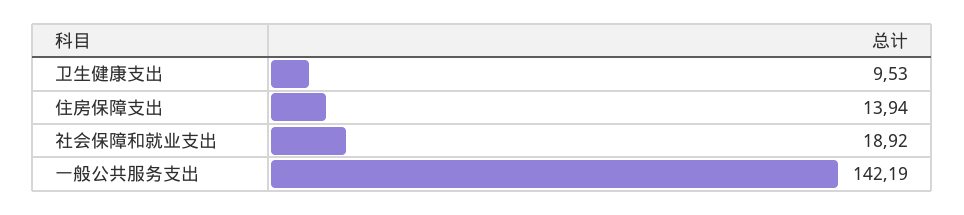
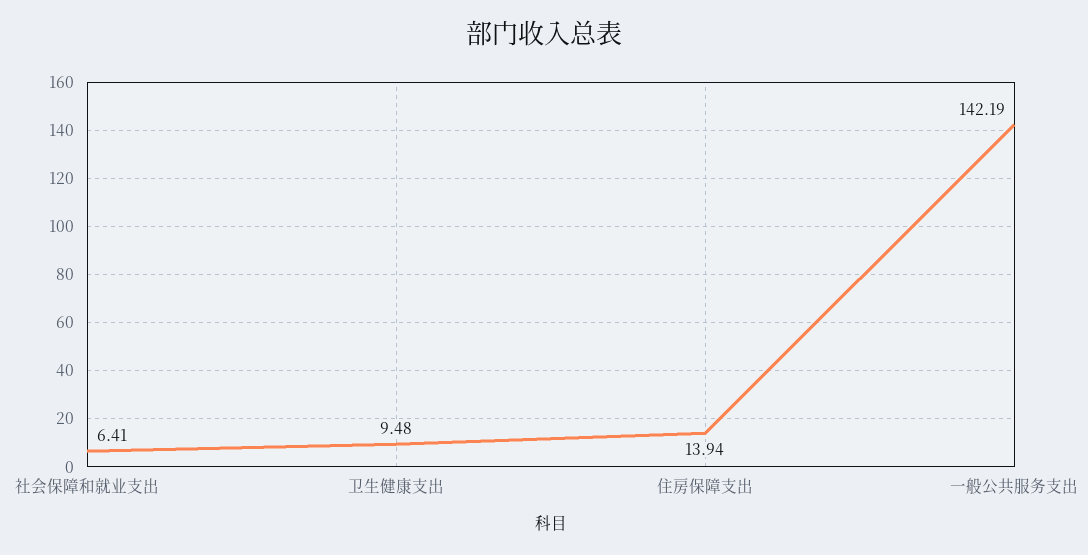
卫生健康支出: 9.53 -> 9.48
社会保障和就业支出: 18.92 -> 6.41

